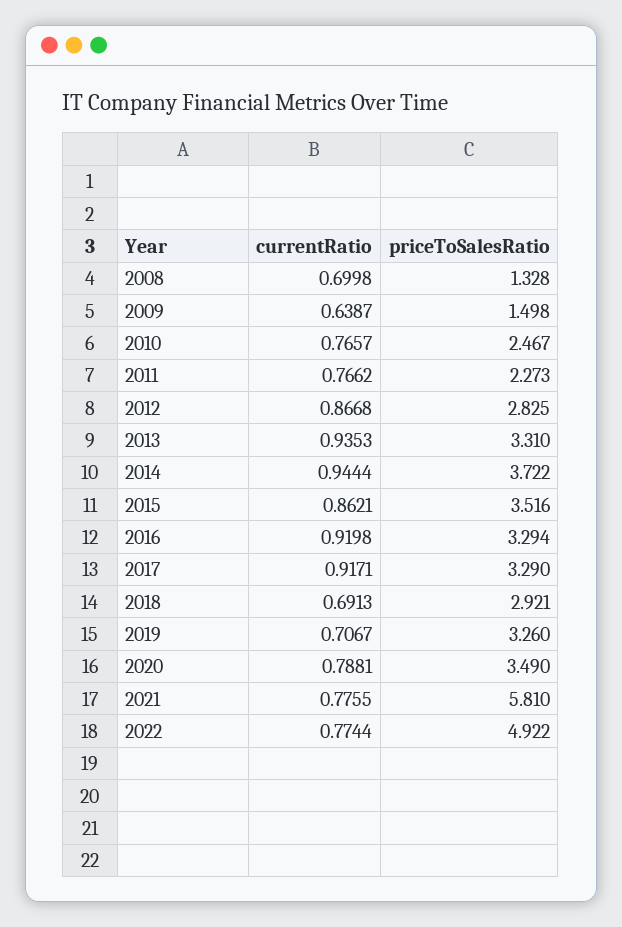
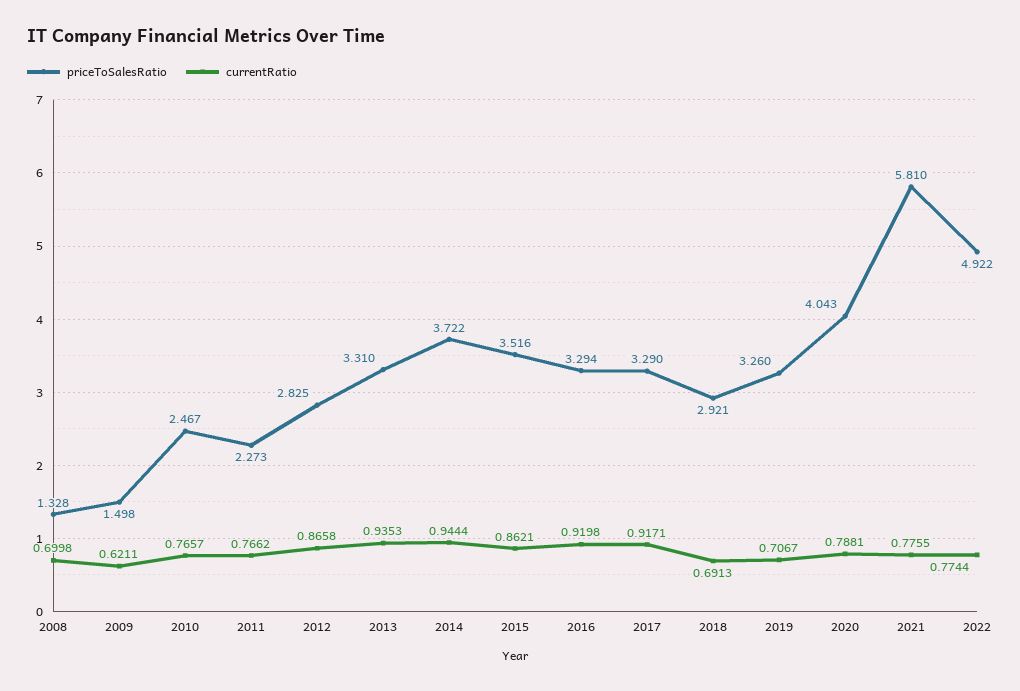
currentRatio, 2009: 0.6387 -> 0.6211
currentRatio, 2012: 0.8668 -> 0.8658
priceToSalesRatio, 2020: 3.49 -> 4.043

